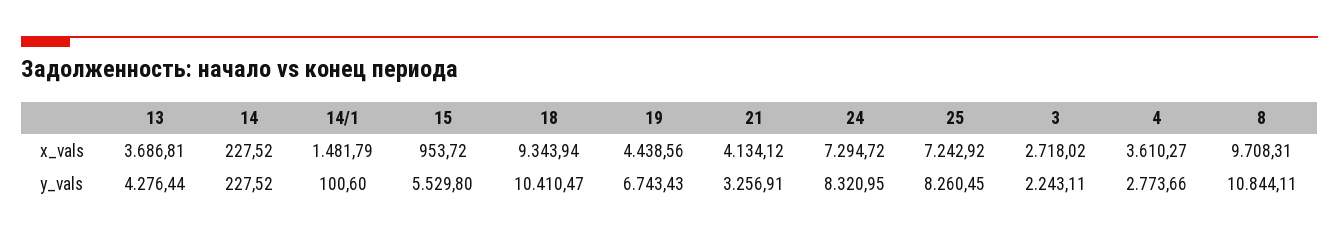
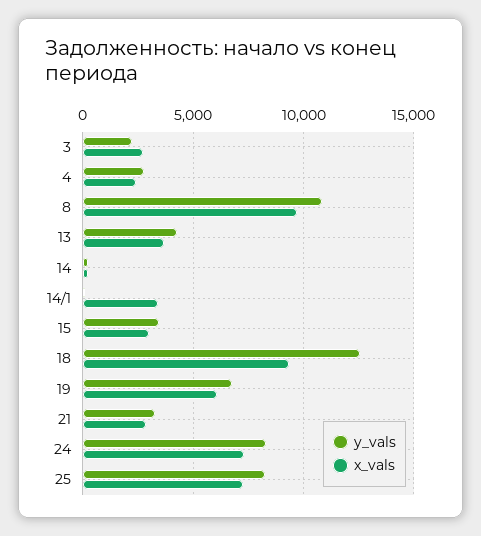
x_vals, 14/1: 1481.79 -> 3500
x_vals, 15: 953.72 -> 3000
x_vals, 19: 4438.56 -> 6000
x_vals, 21: 4134.12 -> 3000
x_vals, 4: 3610.27 -> 2500
y_vals, 15: 5529.8 -> 3500
y_vals, 18: 10410.47 -> 12500

